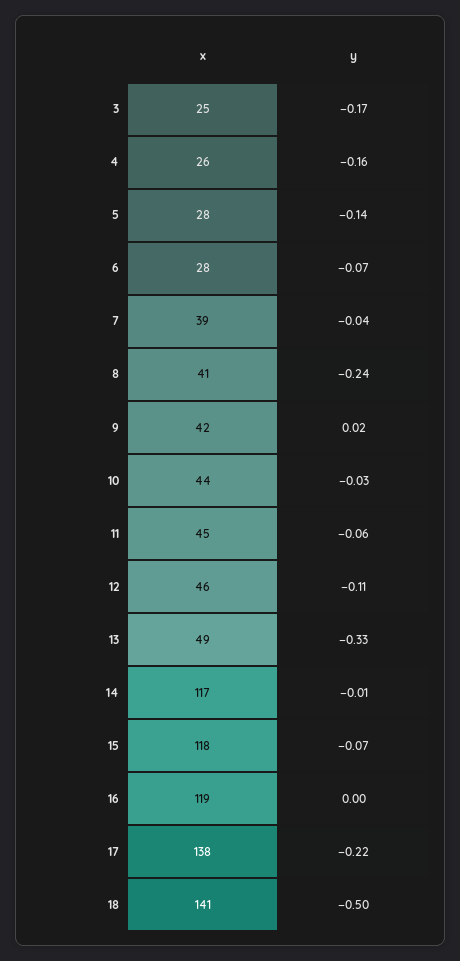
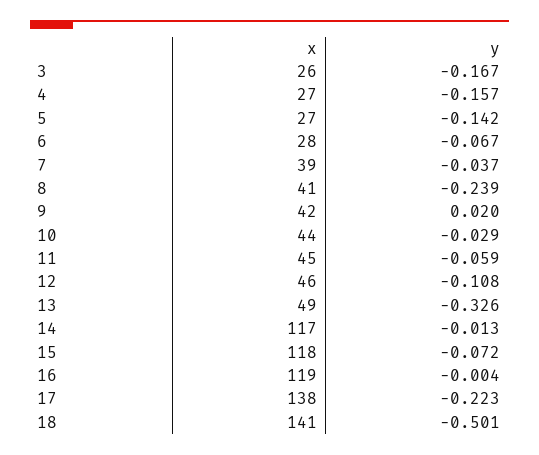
x, 3: 25 -> 26
x, 4: 26 -> 27
x, 5: 28 -> 27

